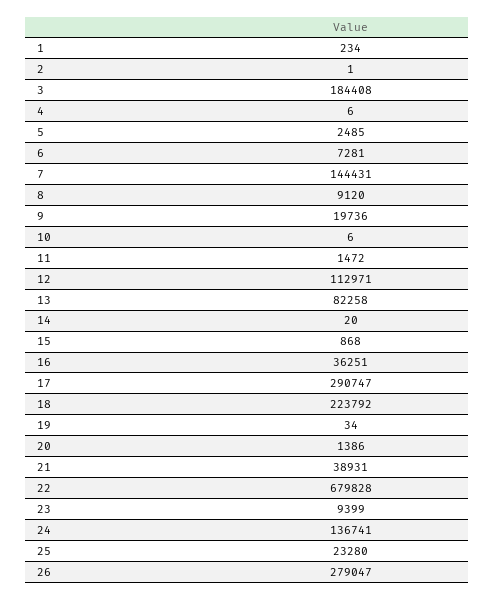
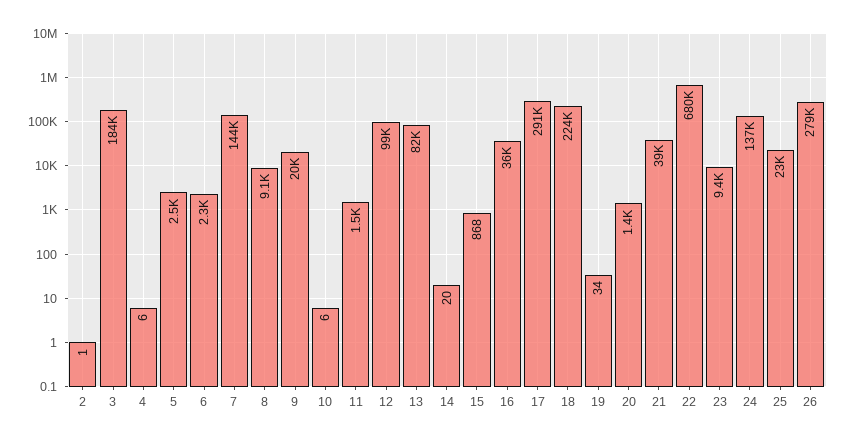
1: 234 -> none
6: 7281 -> 2300
12: 112971 -> 99000

